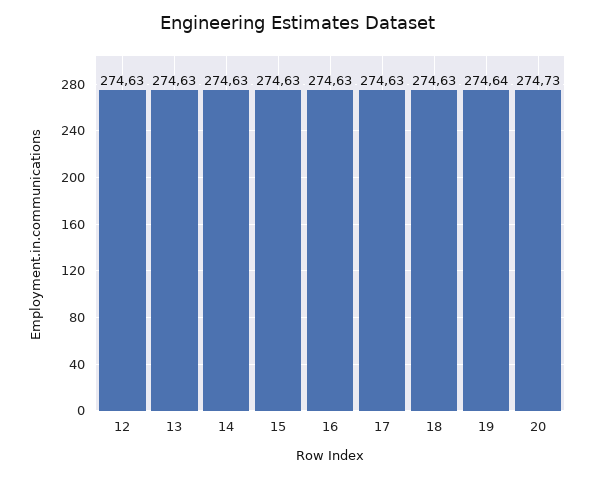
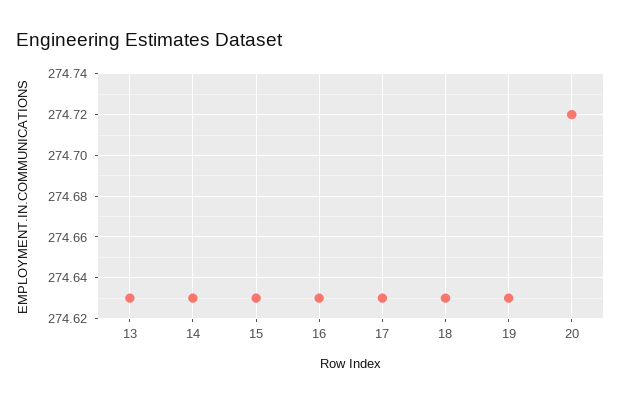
12: 274.63 -> none
19: 274.64 -> 274.63
20: 274.73 -> 274.72

